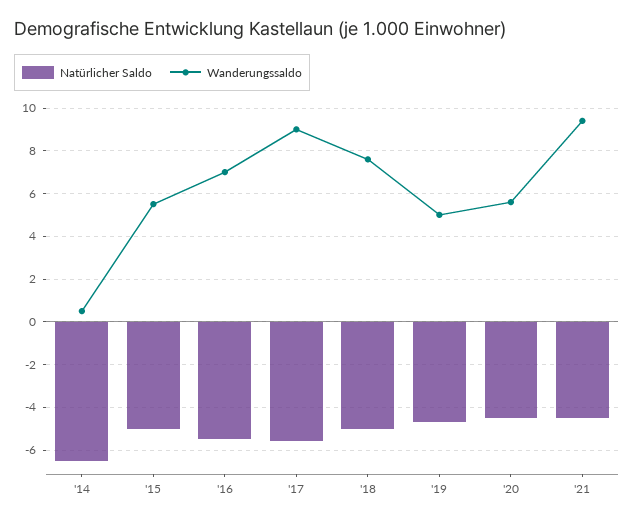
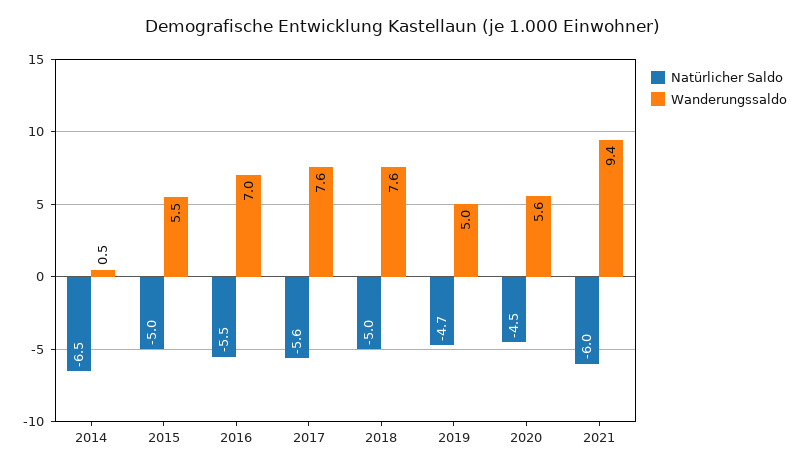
Wanderungssaldo, '17: 9 -> 7.6
Natürlicher Saldo, '21: -4.5 -> -6

